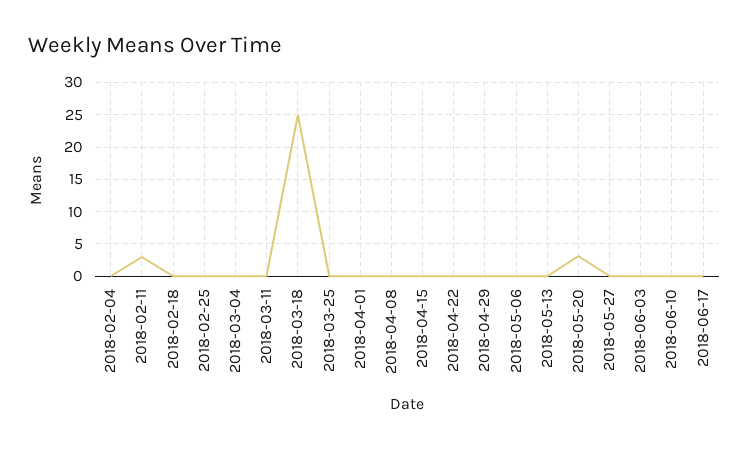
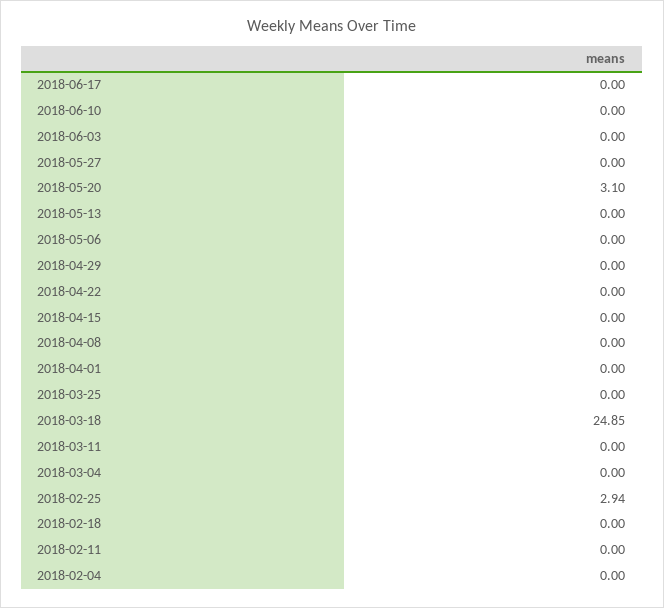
2018-02-11: 3 -> 0
2018-02-25: 0 -> 2.94

